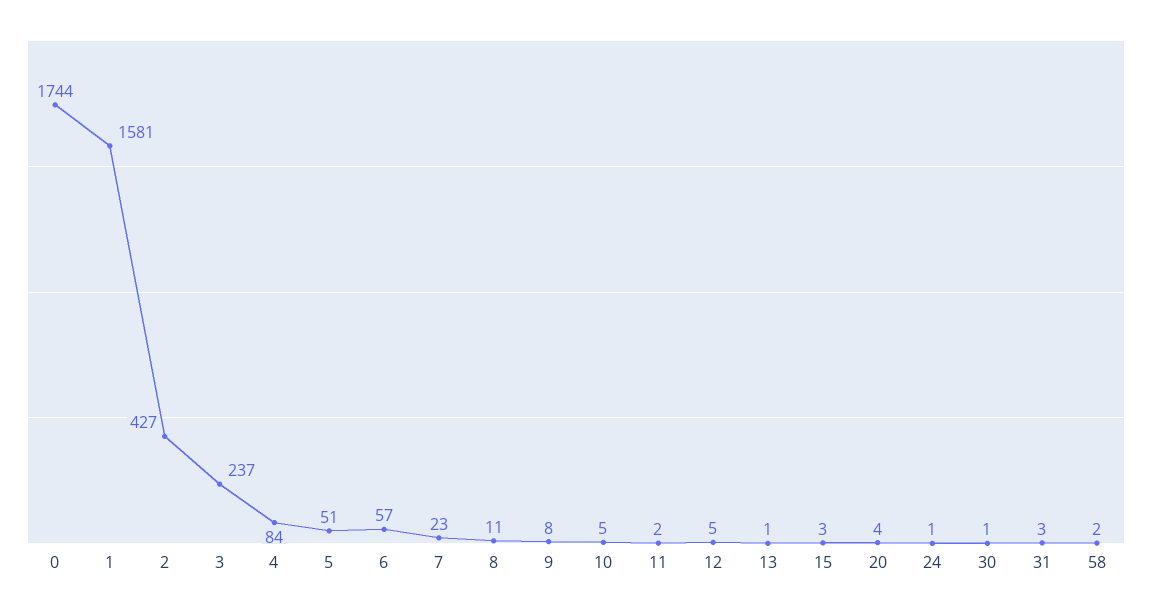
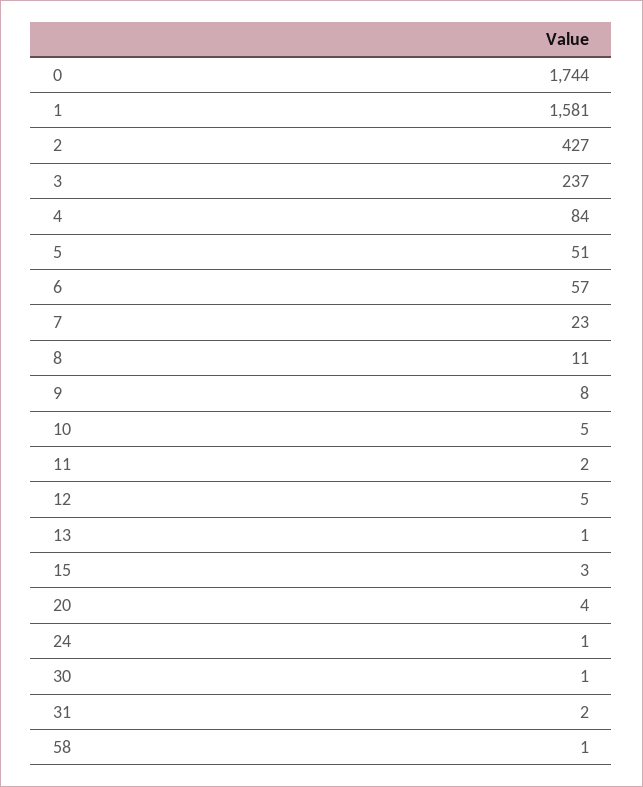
31: 3 -> 2
58: 2 -> 1

